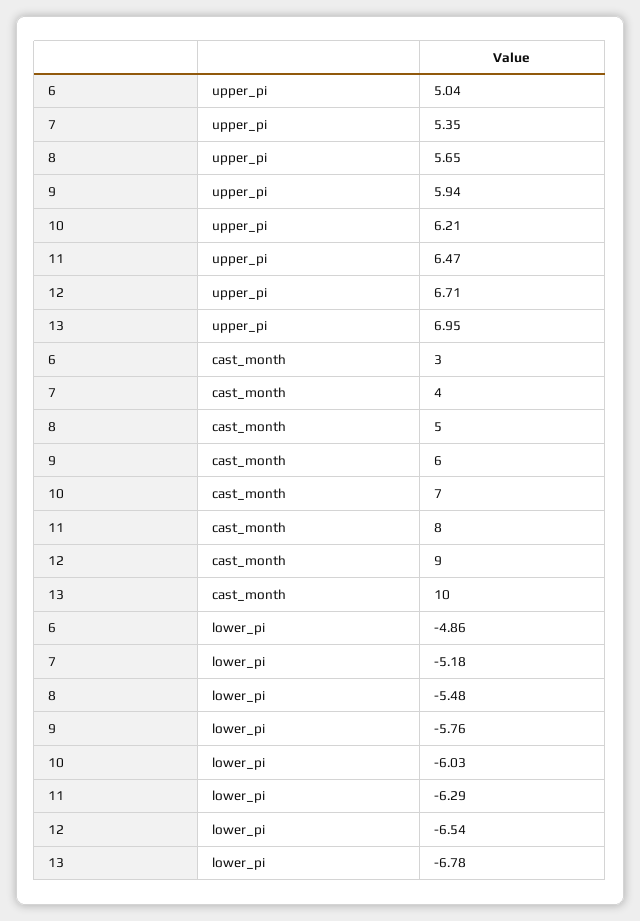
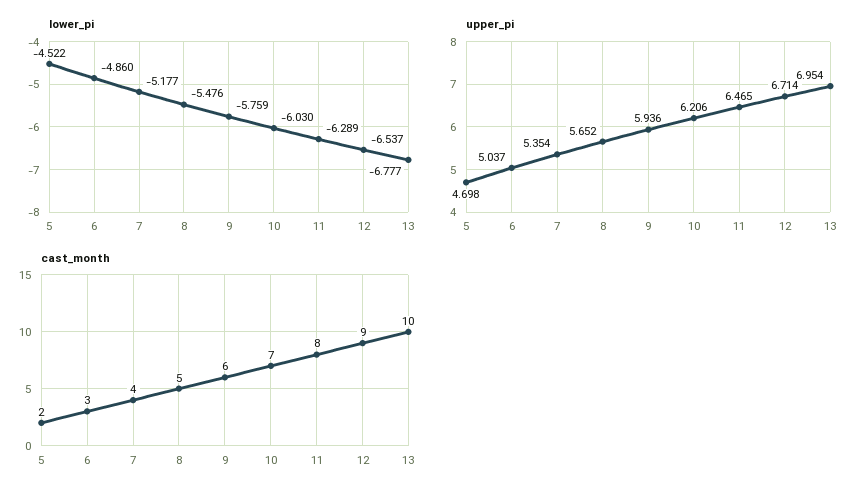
lower_pi, 5: none -> -4.522
upper_pi, 5: none -> 4.698
cast_month, 5: none -> 2

